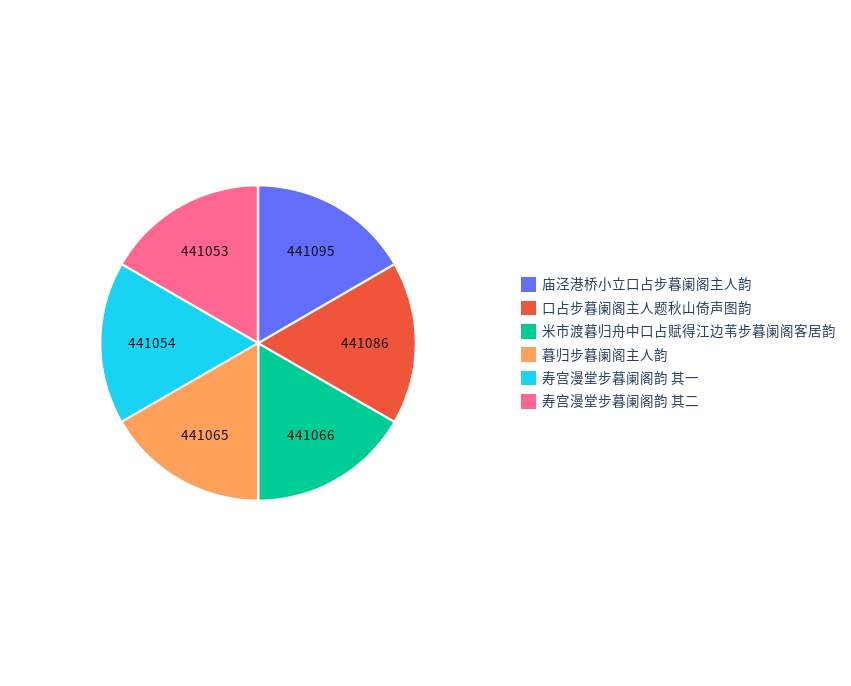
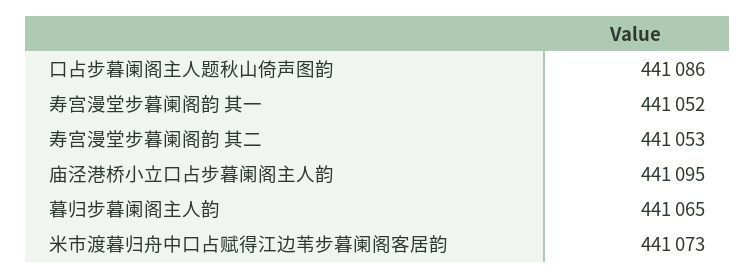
米市渡暮归舟中口占赋得江边苇步暮阑阁客居韵: 441066 -> 441073
寿宫漫堂步暮阑阁韵 其一: 441054 -> 441052

